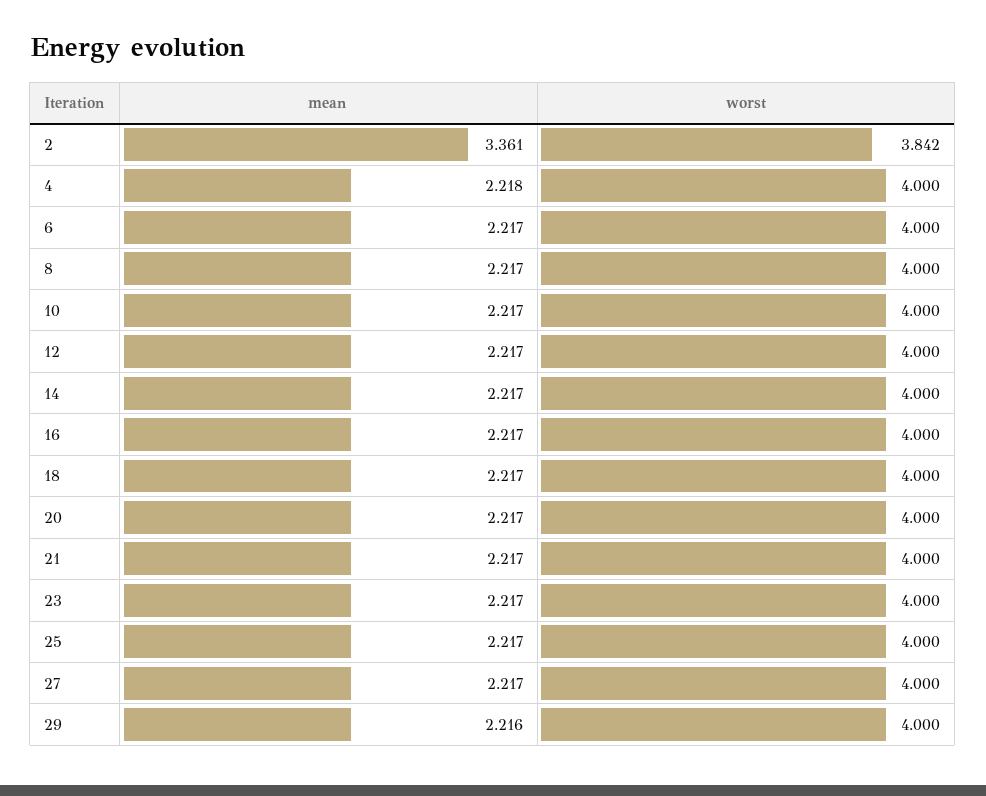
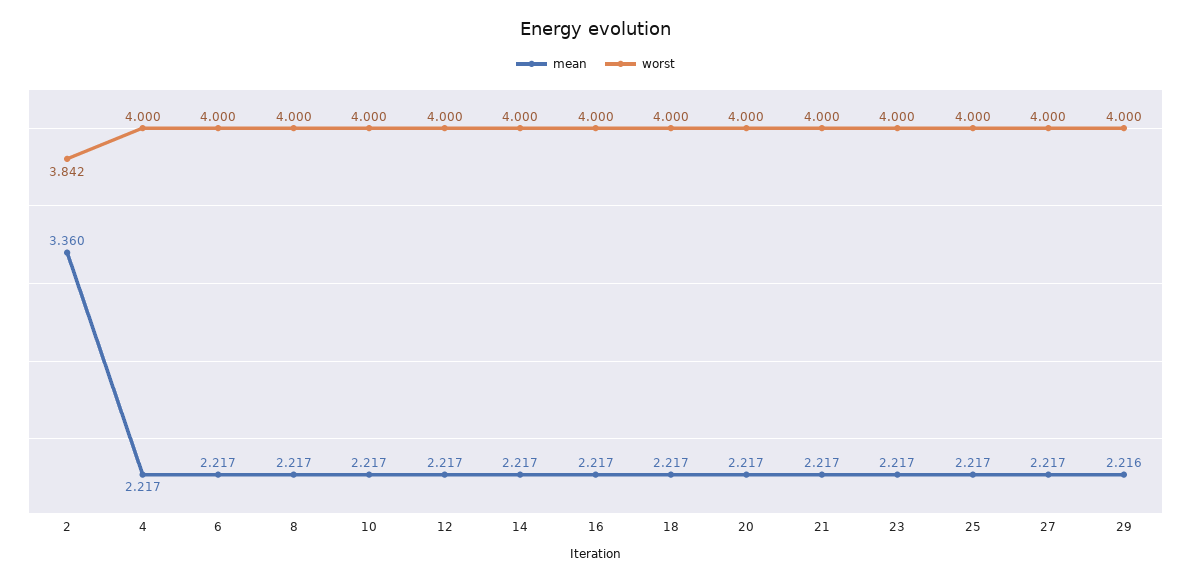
mean, 2: 3.361 -> 3.36
mean, 4: 2.218 -> 2.217

